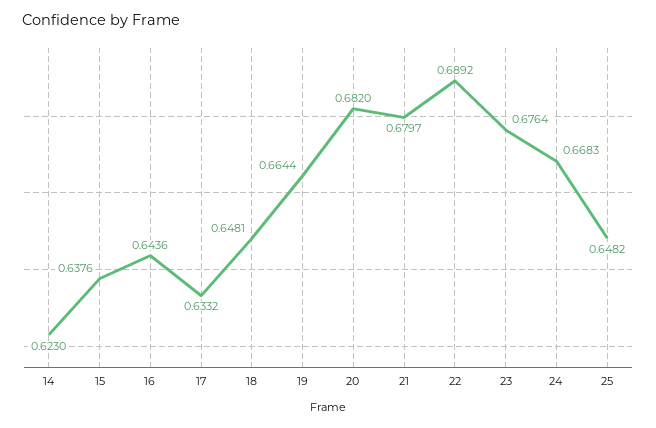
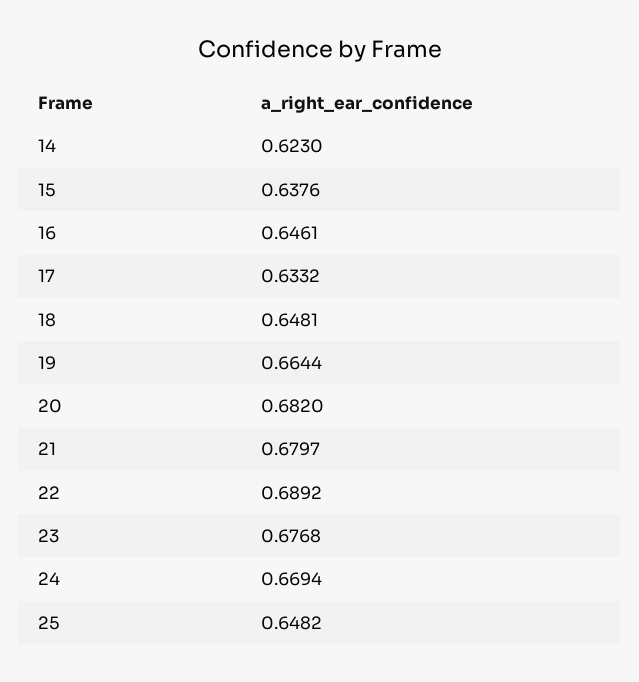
16: 0.6436 -> 0.6461
23: 0.6764 -> 0.6768
24: 0.6683 -> 0.6694

